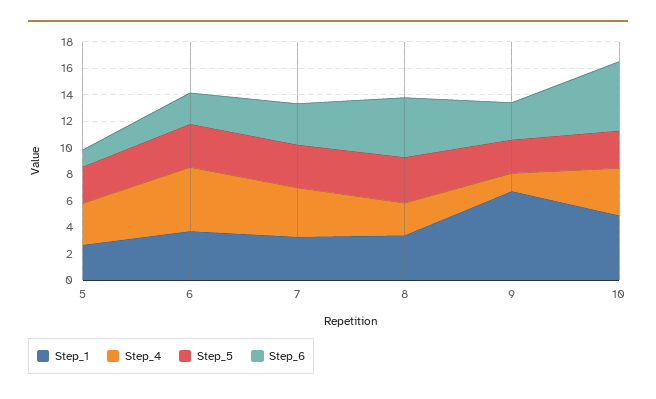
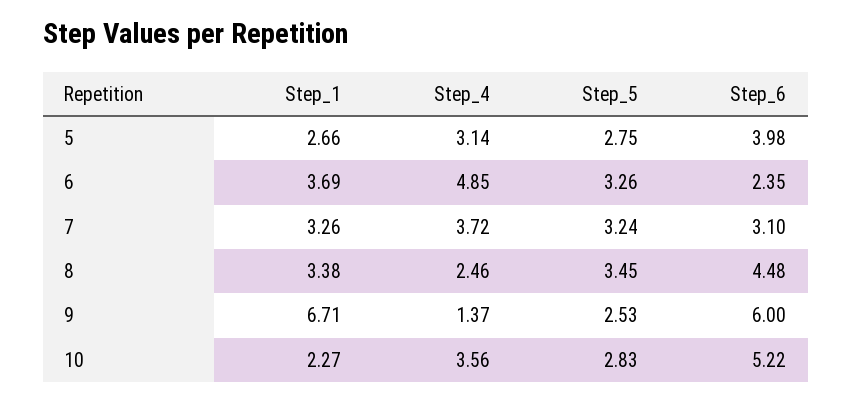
Step_6, 5: 1 -> 3.98
Step_6, 9: 3 -> 6
Step_1, 10: 5 -> 2.27

